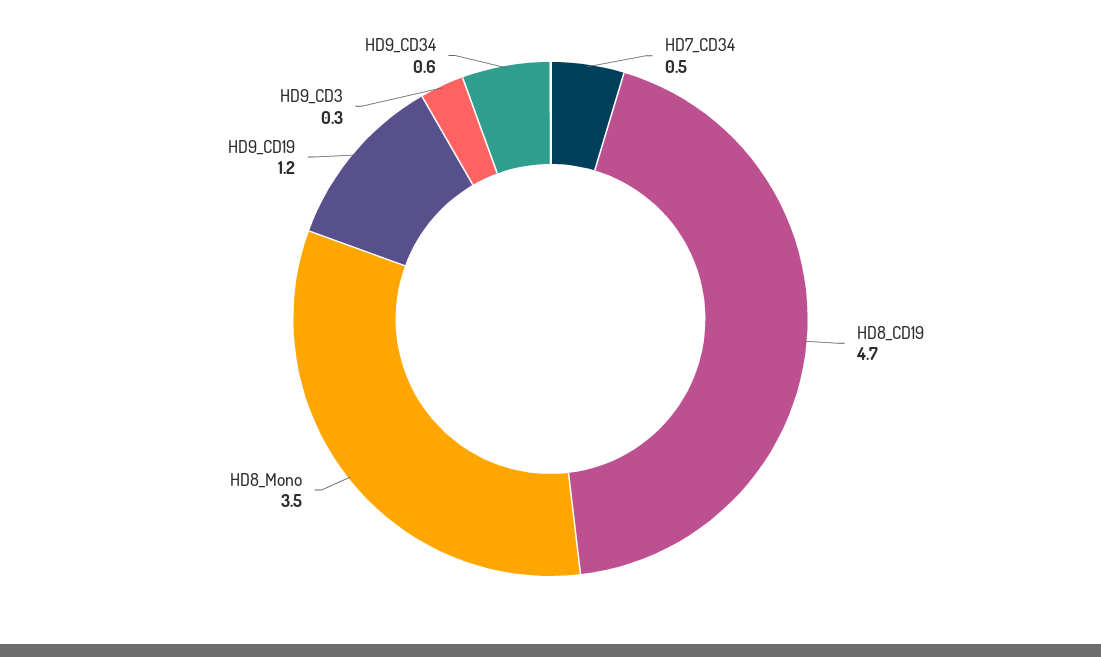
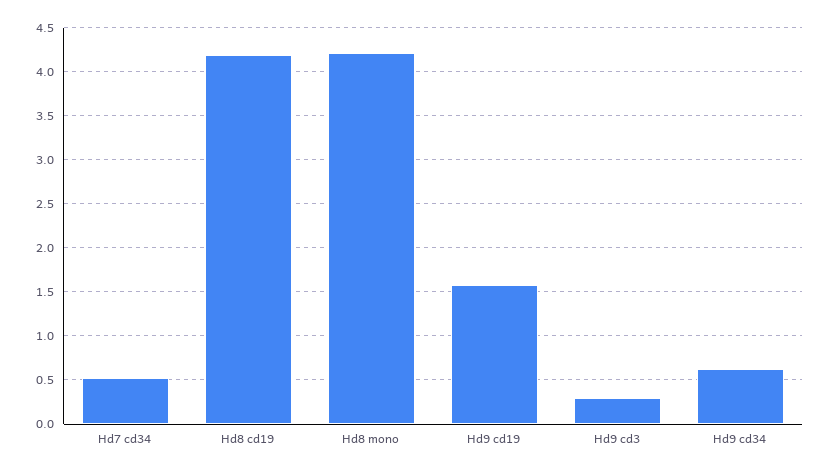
HD8_CD19: 4.7 -> 4.2
HD8_Mono: 3.5 -> 4.2
HD9_CD19: 1.2 -> 1.6

